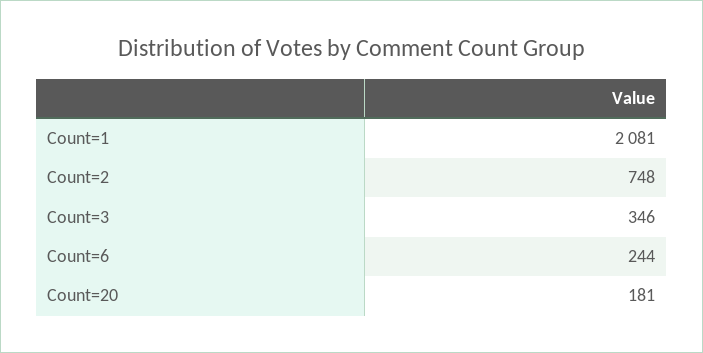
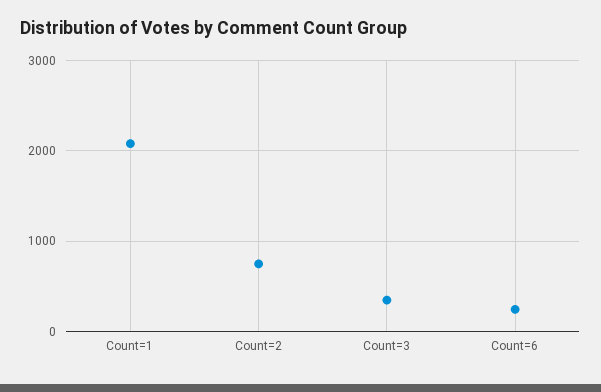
Count=20: 181 -> none

